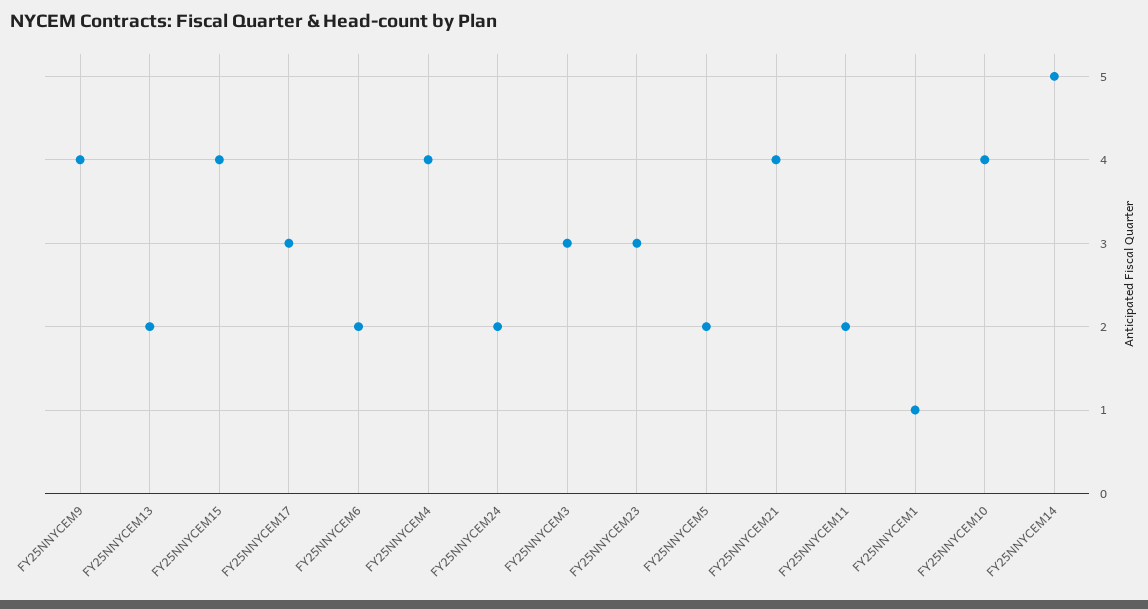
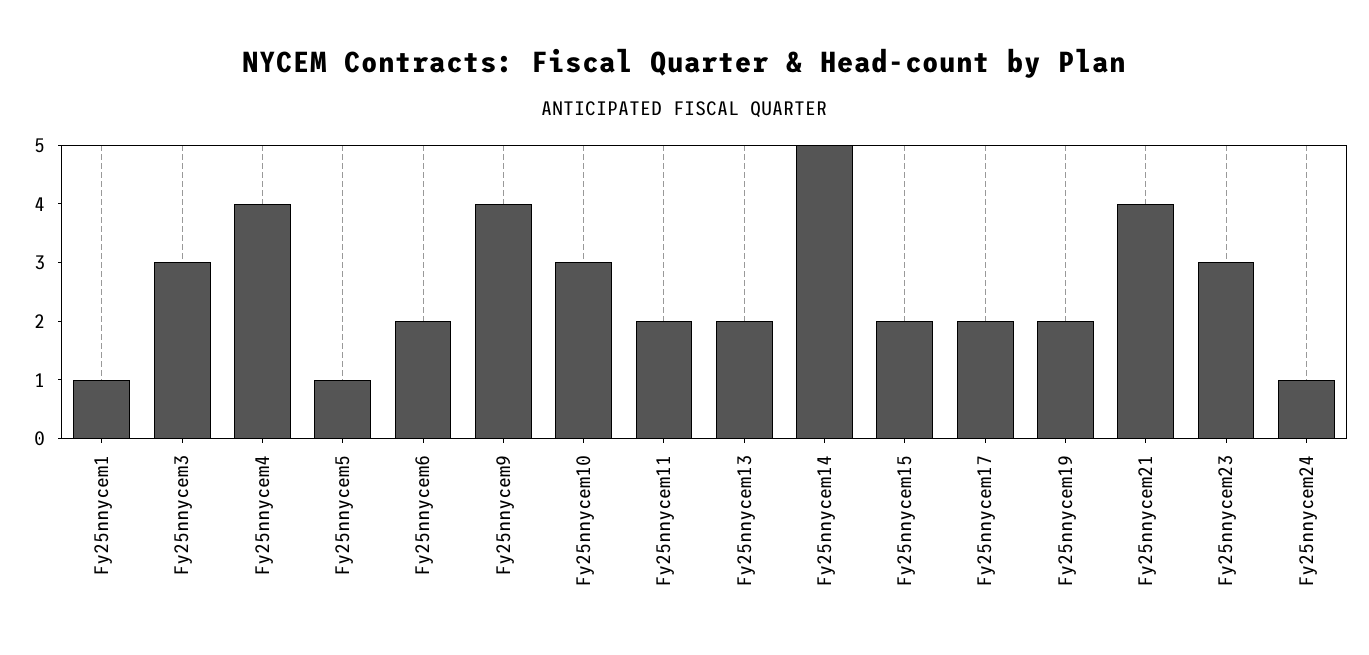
FY25NNYCEM15: 4 -> 2
FY25NNYCEM17: 3 -> 2
FY25NNYCEM24: 2 -> 1
FY25NNYCEM5: 2 -> 1
FY25NNYCEM10: 4 -> 3
Fy25nnycem19: none -> 2

